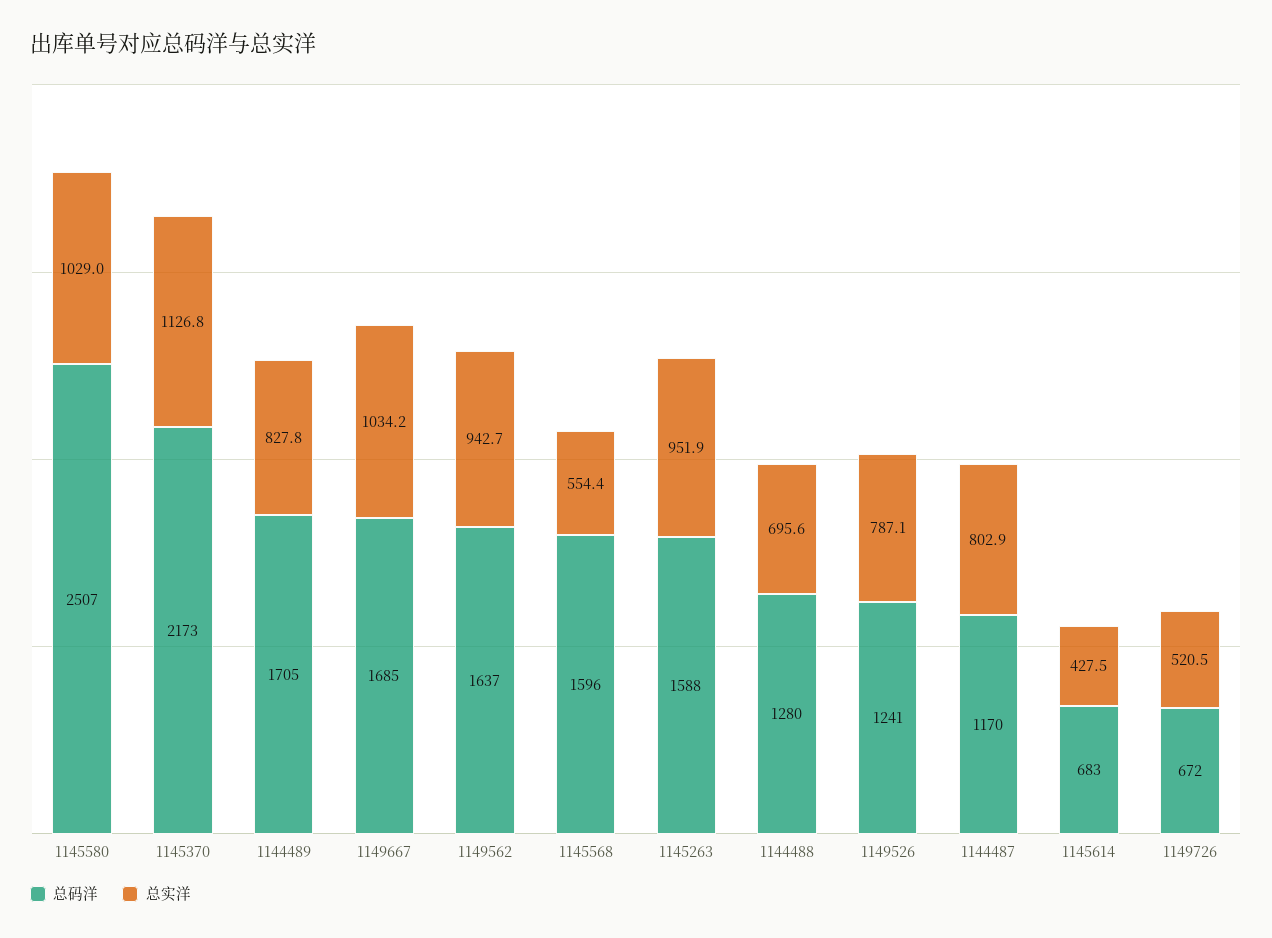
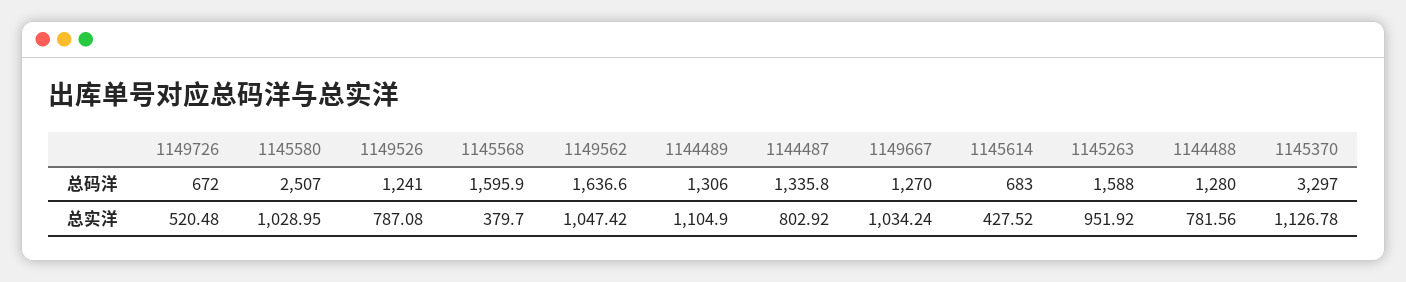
总码洋, 1145370: 2173 -> 3297
总码洋, 1144489: 1705 -> 1306
总实洋, 1144489: 827.8 -> 1104.9
总码洋, 1149667: 1685 -> 1270
总实洋, 1149562: 942.7 -> 1047.42
总实洋, 1145568: 554.4 -> 379.7
总实洋, 1144488: 695.6 -> 781.56
总码洋, 1144487: 1170 -> 1335.8

